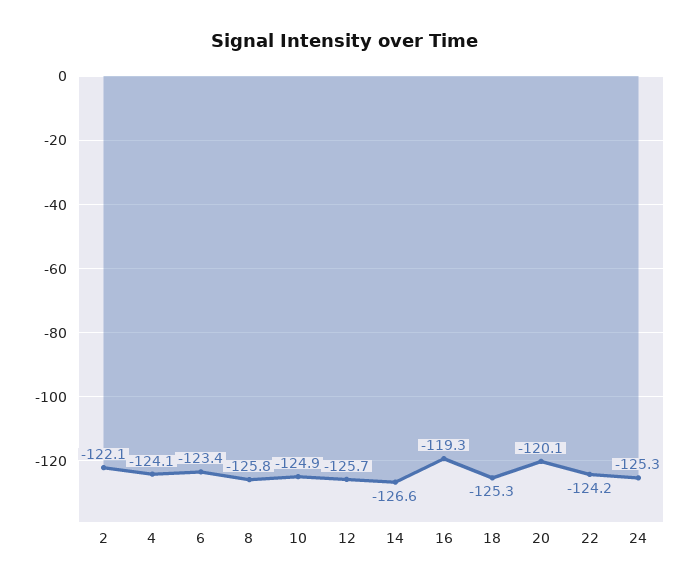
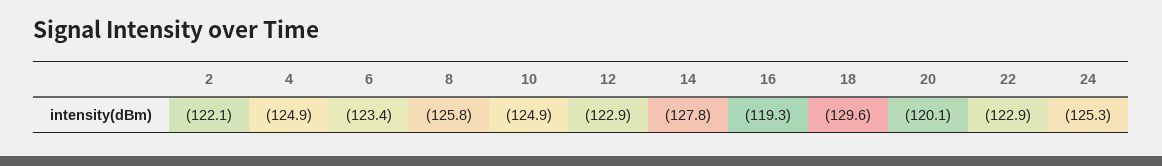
4: -124.1 -> -124.9
12: -125.7 -> -122.9
14: -126.6 -> -127.8
18: -125.3 -> -129.6
22: -124.2 -> -122.9

